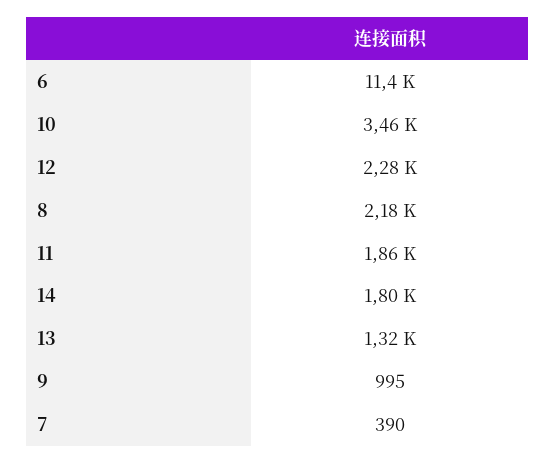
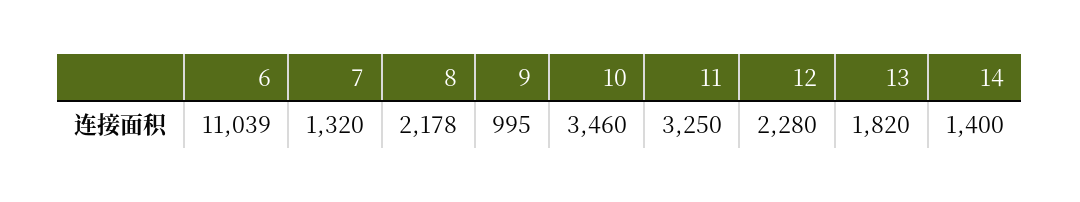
6: 11400 -> 11039
11: 1860 -> 3250
14: 1800 -> 1400
13: 1320 -> 1820
7: 390 -> 1320

